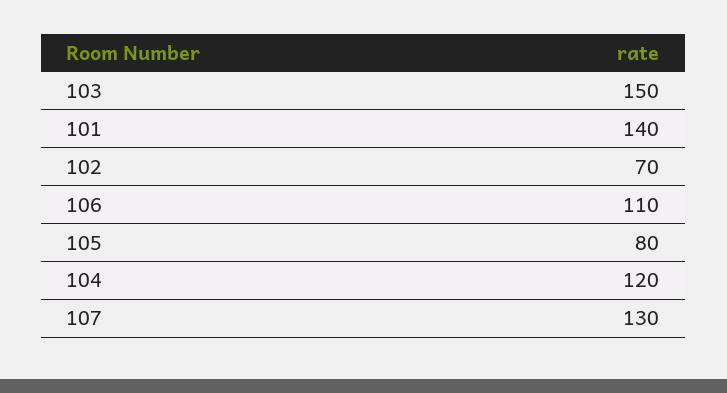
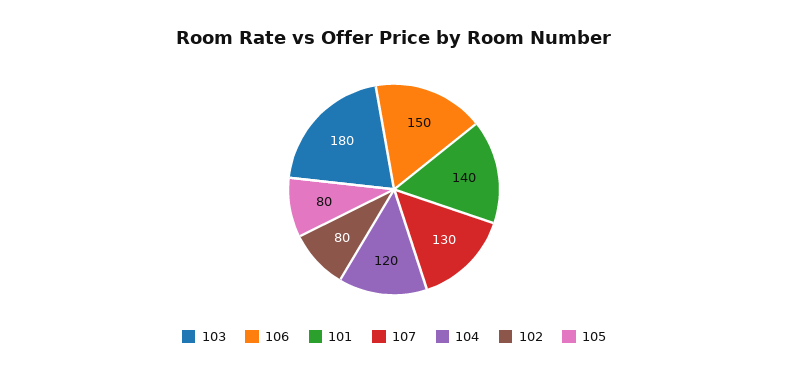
103: 150 -> 180
102: 70 -> 80
106: 110 -> 150

